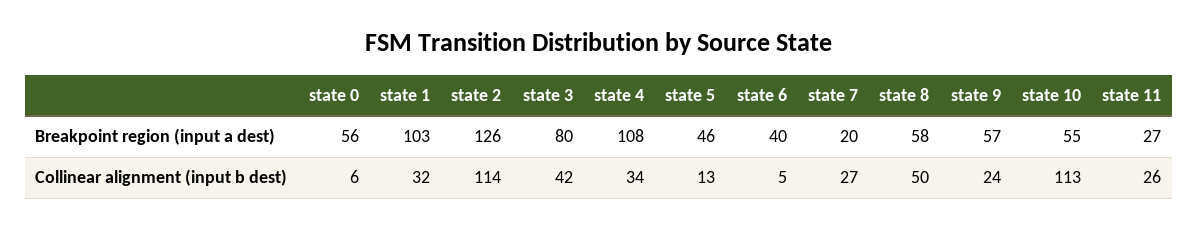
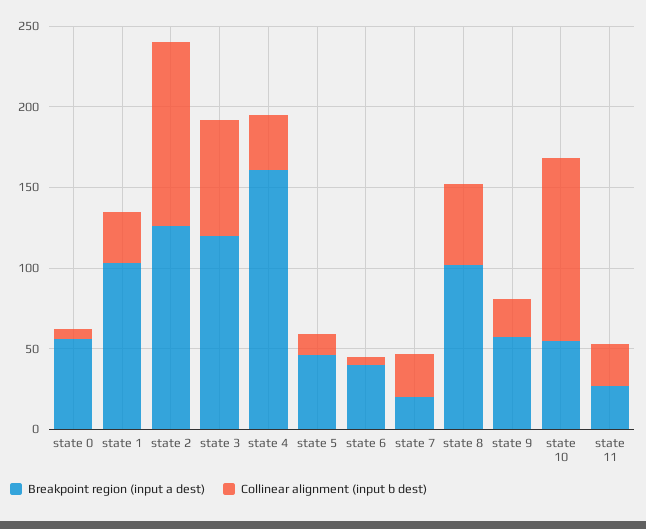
Breakpoint region (input a dest), state 3: 80 -> 120
Breakpoint region (input a dest), state 4: 108 -> 160
Breakpoint region (input a dest), state 8: 58 -> 100
Collinear alignment (input b dest), state 3: 42 -> 70

